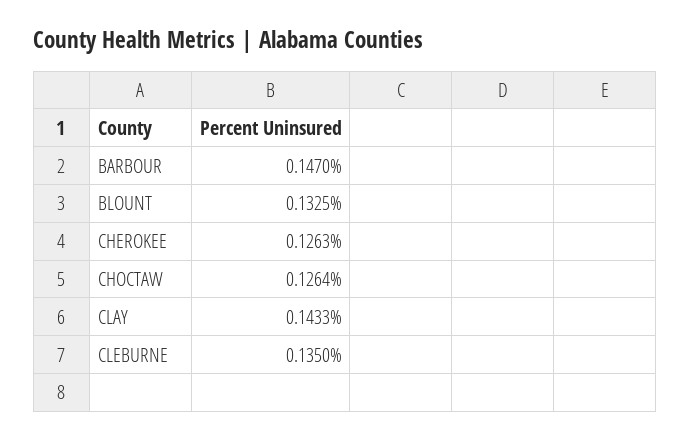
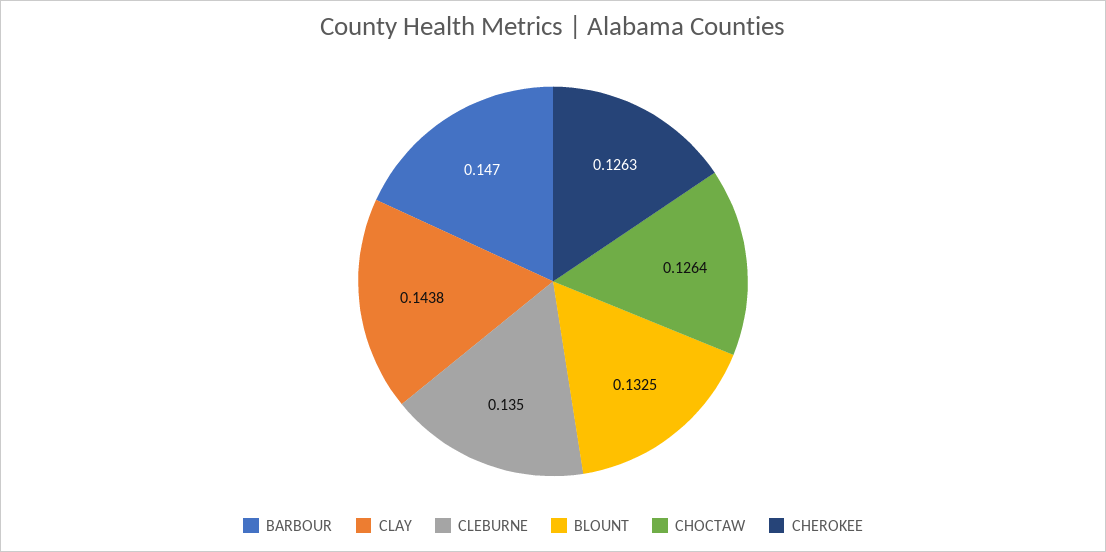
CLAY: 0.1433 -> 0.1438

